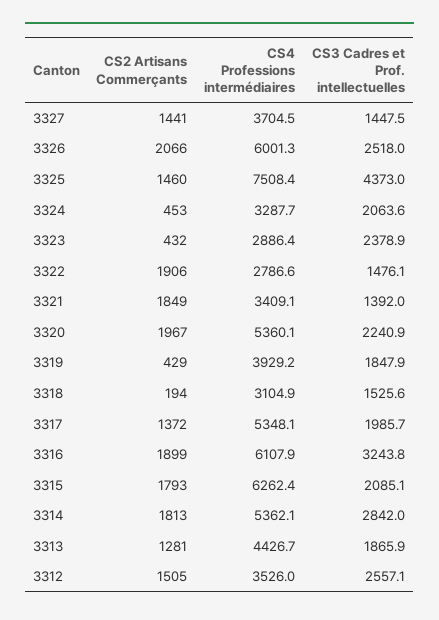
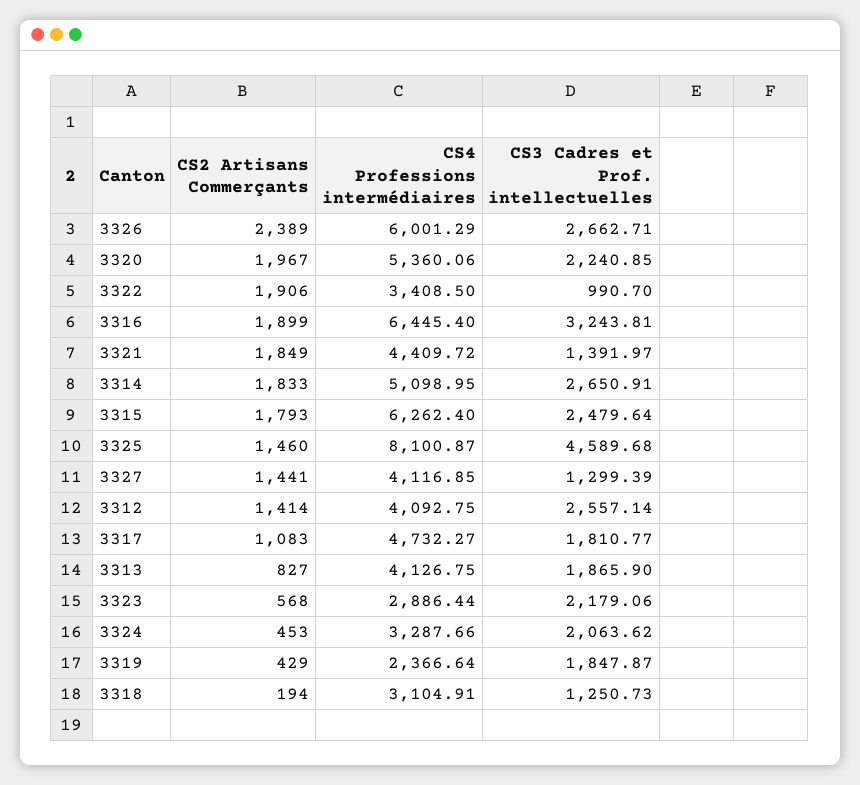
CS4 Professions intermédiaires, 3327: 3704.5 -> 4116.85
CS3 Cadres et Prof. intellectuelles, 3327: 1447.5 -> 1299.39
CS2 Artisans Commerçants, 3326: 2066 -> 2389
CS3 Cadres et Prof. intellectuelles, 3326: 2518 -> 2662.71
CS4 Professions intermédiaires, 3325: 7508.4 -> 8100.87
CS3 Cadres et Prof. intellectuelles, 3325: 4373 -> 4589.68
CS2 Artisans Commerçants, 3323: 432 -> 568
CS3 Cadres et Prof. intellectuelles, 3323: 2378.9 -> 2179.06
CS4 Professions intermédiaires, 3322: 2786.6 -> 3408.5
CS3 Cadres et Prof. intellectuelles, 3322: 1476.1 -> 990.7
CS4 Professions intermédiaires, 3321: 3409.1 -> 4409.72
CS4 Professions intermédiaires, 3319: 3929.2 -> 2366.64
CS3 Cadres et Prof. intellectuelles, 3318: 1525.6 -> 1250.73
CS2 Artisans Commerçants, 3317: 1372 -> 1083
CS4 Professions intermédiaires, 3317: 5348.1 -> 4732.27
CS3 Cadres et Prof. intellectuelles, 3317: 1985.7 -> 1810.77
CS4 Professions intermédiaires, 3316: 6107.9 -> 6445.4
CS3 Cadres et Prof. intellectuelles, 3315: 2085.1 -> 2479.64
CS2 Artisans Commerçants, 3314: 1813 -> 1833
CS4 Professions intermédiaires, 3314: 5362.1 -> 5098.95
CS3 Cadres et Prof. intellectuelles, 3314: 2842 -> 2650.91
CS2 Artisans Commerçants, 3313: 1281 -> 827
CS4 Professions intermédiaires, 3313: 4426.7 -> 4126.75
CS2 Artisans Commerçants, 3312: 1505 -> 1414
CS4 Professions intermédiaires, 3312: 3526 -> 4092.75

